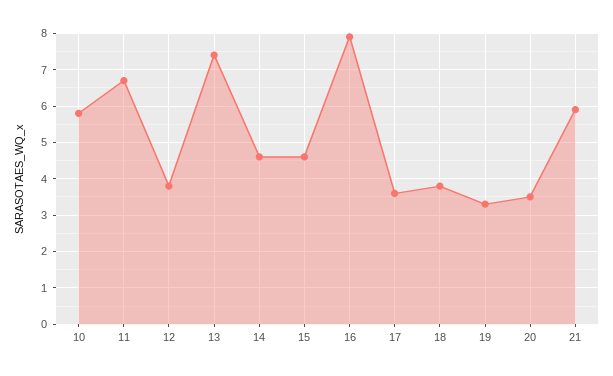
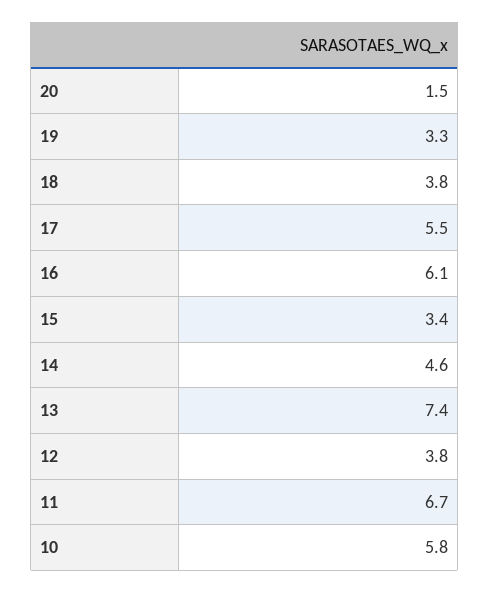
15: 4.5 -> 3.4
16: 8 -> 6.1
17: 3.5 -> 5.5
20: 3.5 -> 1.5
21: 6 -> none

